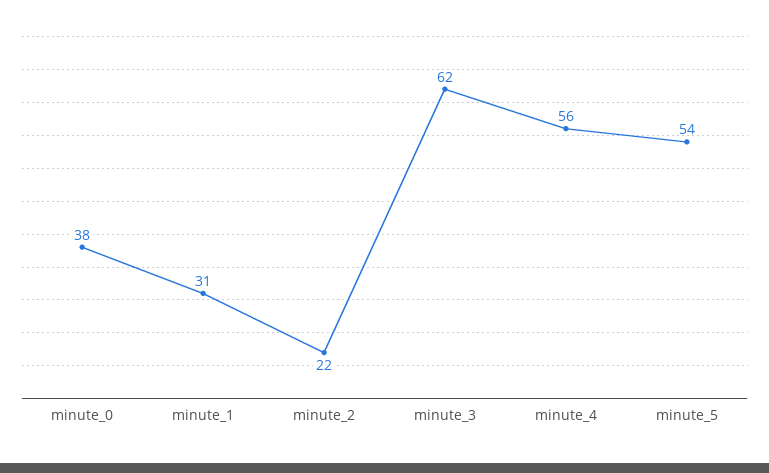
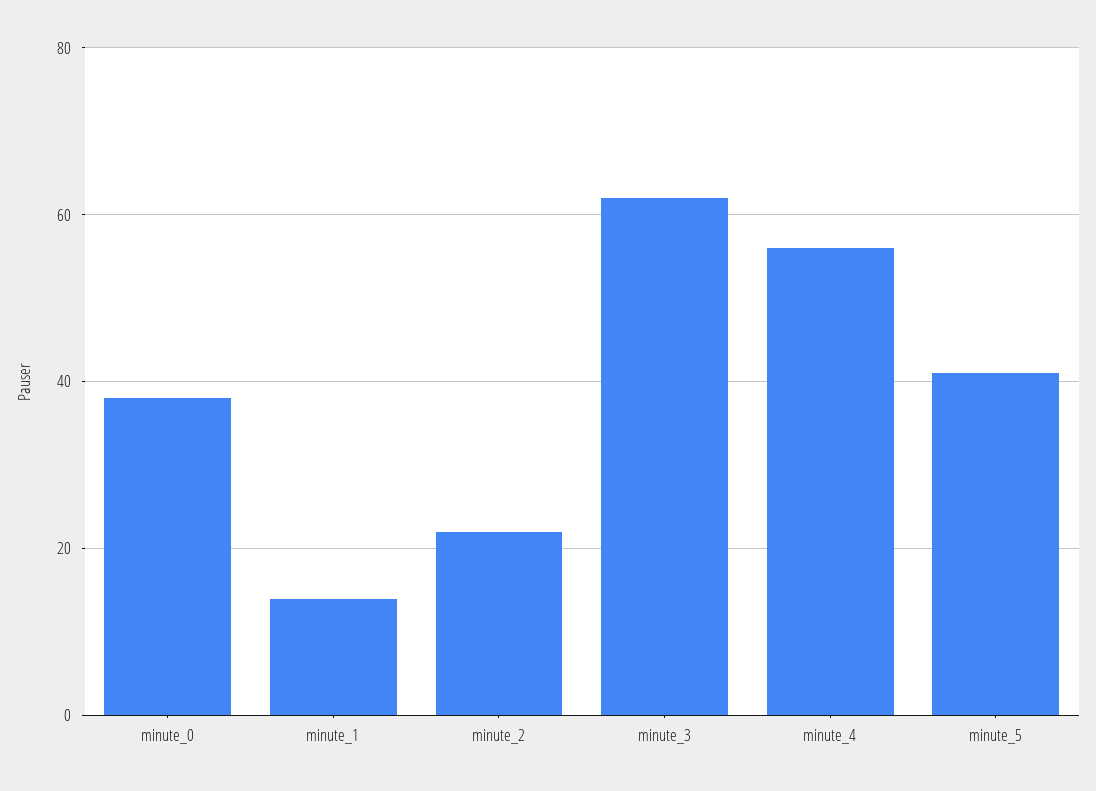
minute_1: 31 -> 15
minute_5: 54 -> 40

